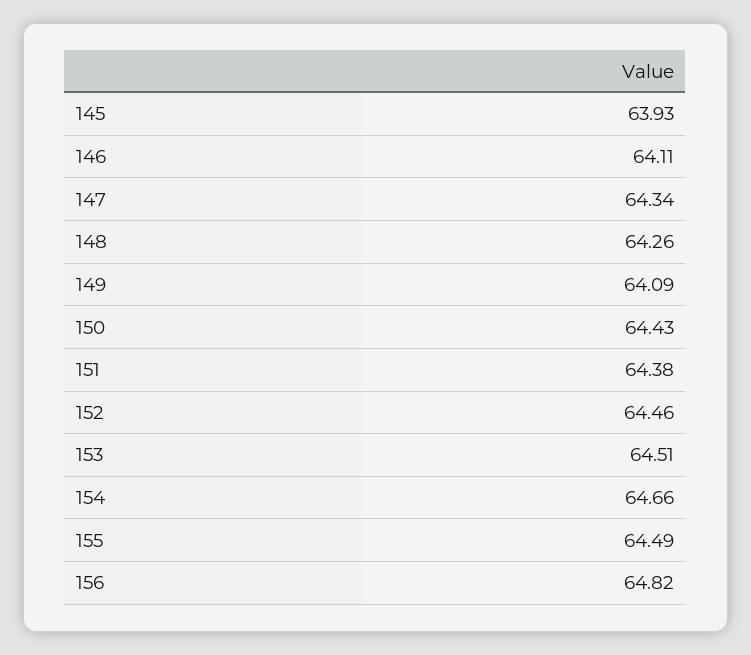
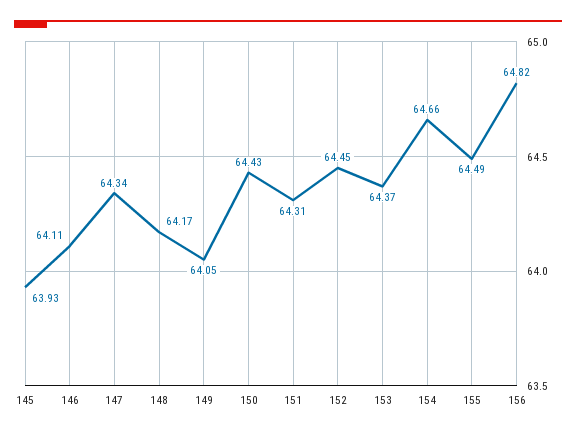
148: 64.26 -> 64.17
149: 64.09 -> 64.05
151: 64.38 -> 64.31
152: 64.46 -> 64.45
153: 64.51 -> 64.37

